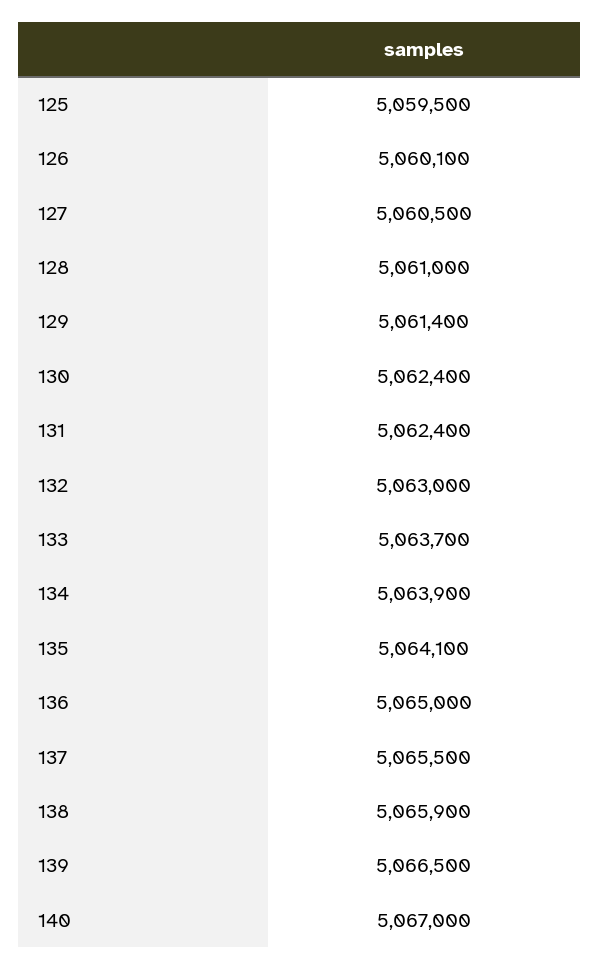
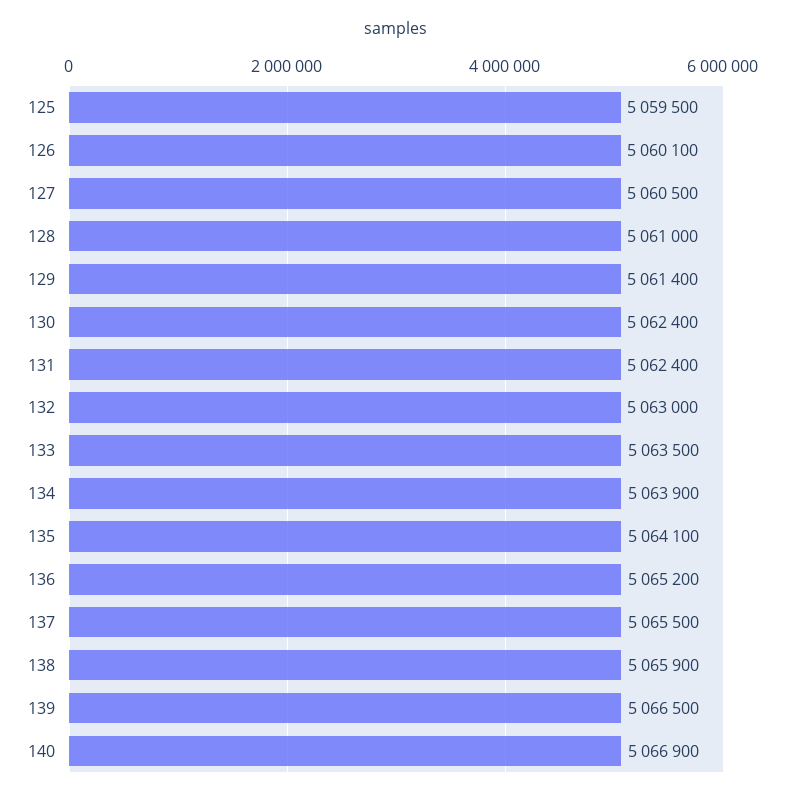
133: 5063700 -> 5063500
136: 5065000 -> 5065200
140: 5067000 -> 5066900

